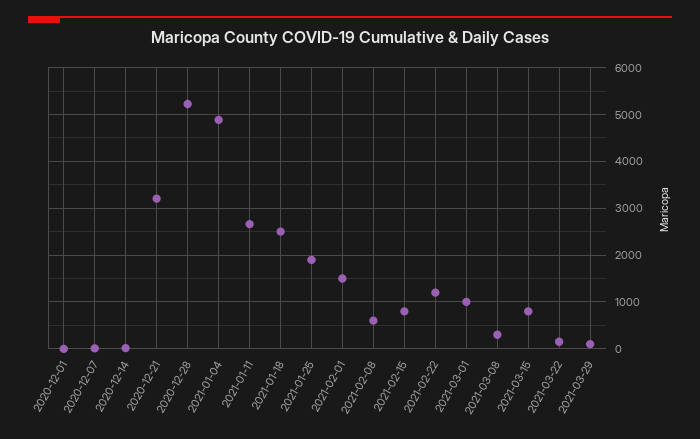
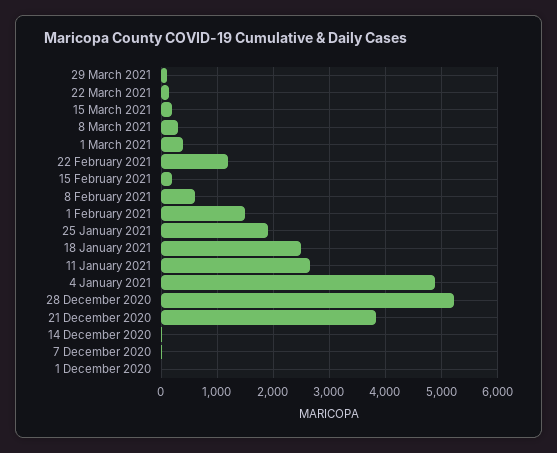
2020-12-21: 3200 -> 3800
2021-02-15: 800 -> 200
2021-03-01: 1000 -> 400
2021-03-15: 800 -> 200

